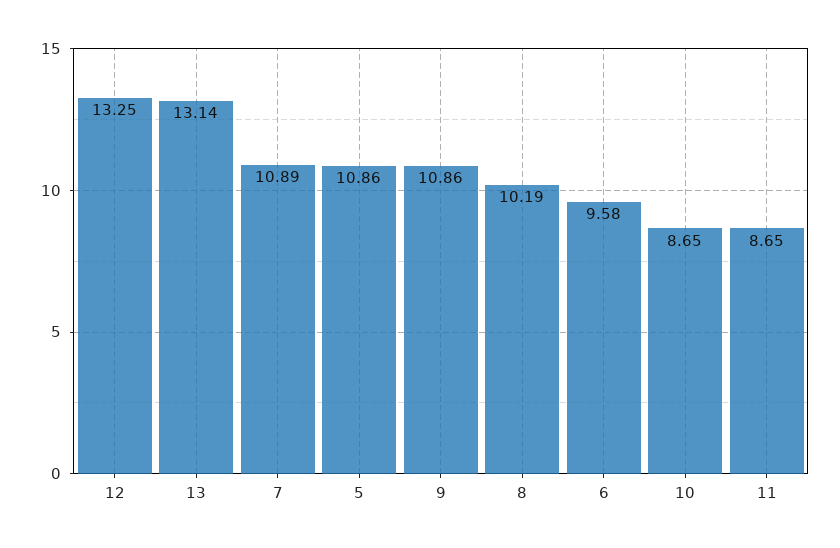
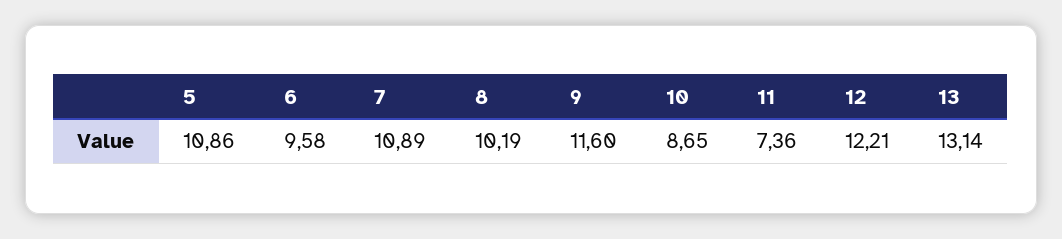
12: 13.25 -> 12.21
9: 10.86 -> 11.6
11: 8.65 -> 7.36

